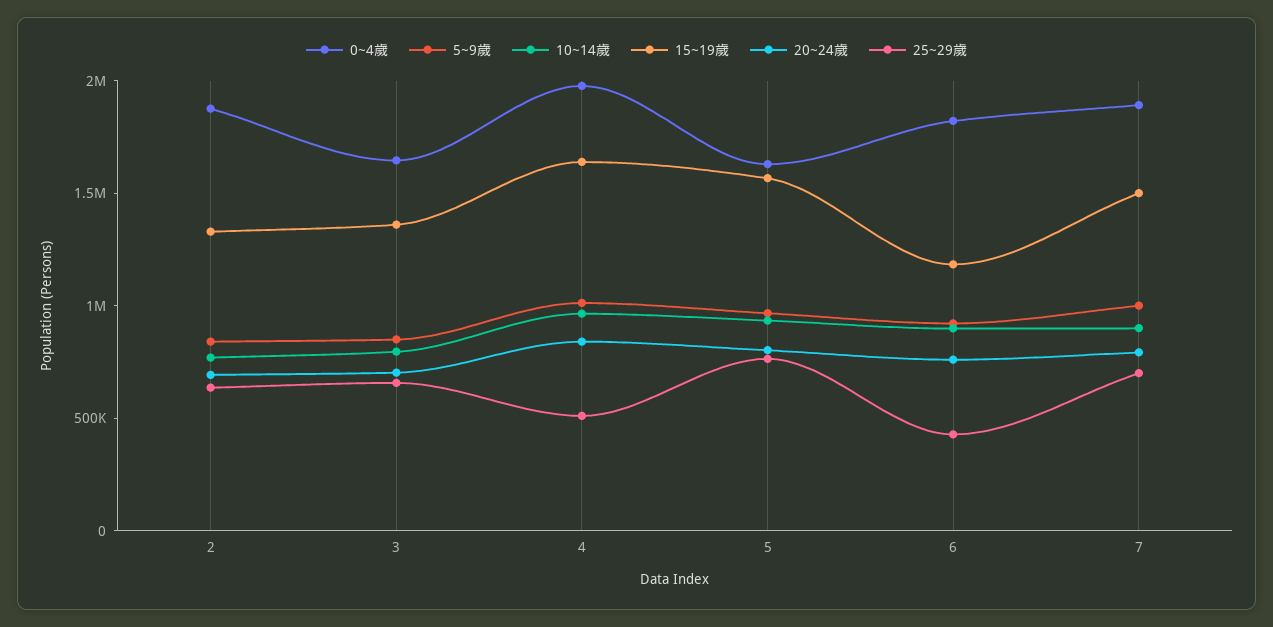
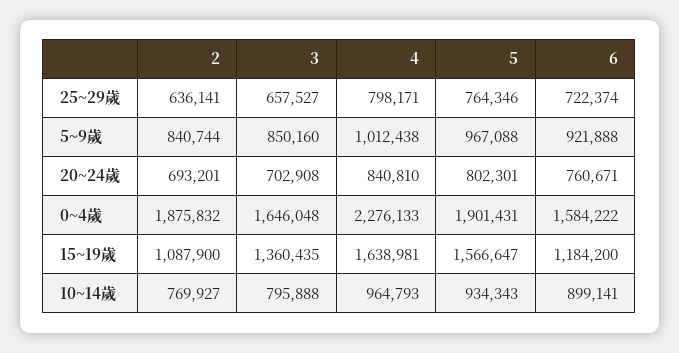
15~19歲, 2: 1300000 -> 1087900
0~4歲, 4: 2000000 -> 2276133
25~29歲, 4: 500000 -> 798171
0~4歲, 5: 1600000 -> 1901431
0~4歲, 6: 1800000 -> 1584222
25~29歲, 6: 400000 -> 722374
0~4歲, 7: 1900000 -> none
5~9歲, 7: 1000000 -> none
10~14歲, 7: 900000 -> none
15~19歲, 7: 1500000 -> none
20~24歲, 7: 800000 -> none
25~29歲, 7: 700000 -> none

